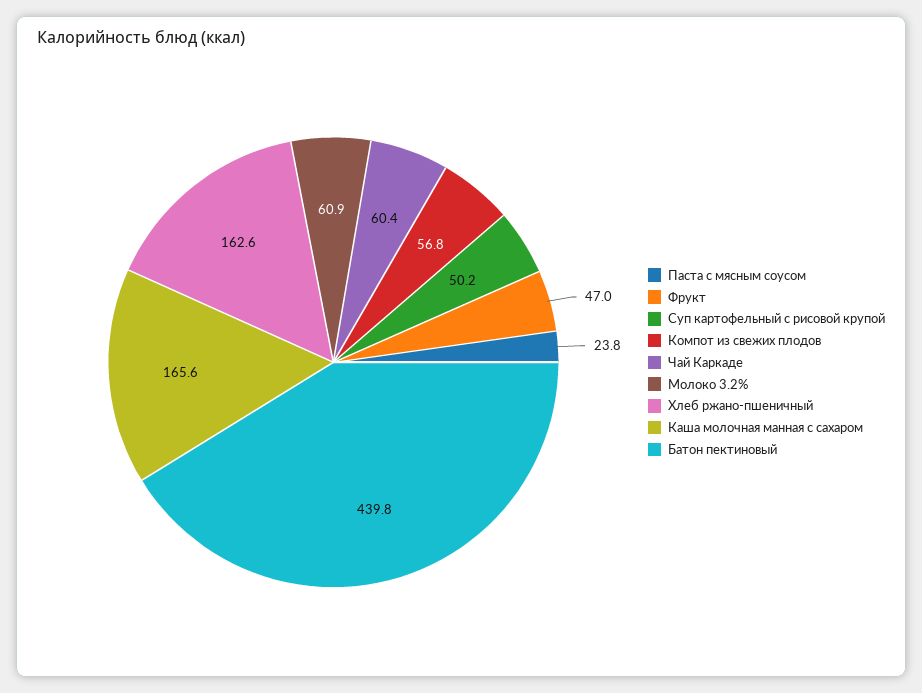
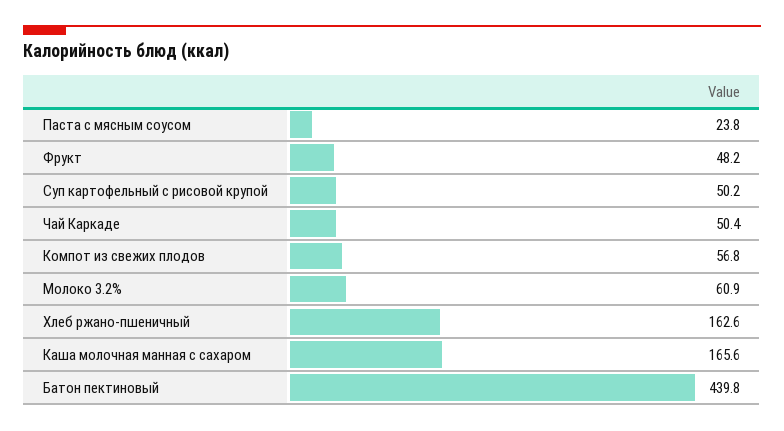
Фрукт: 47 -> 48.2
Чай Каркаде: 60.4 -> 50.4

